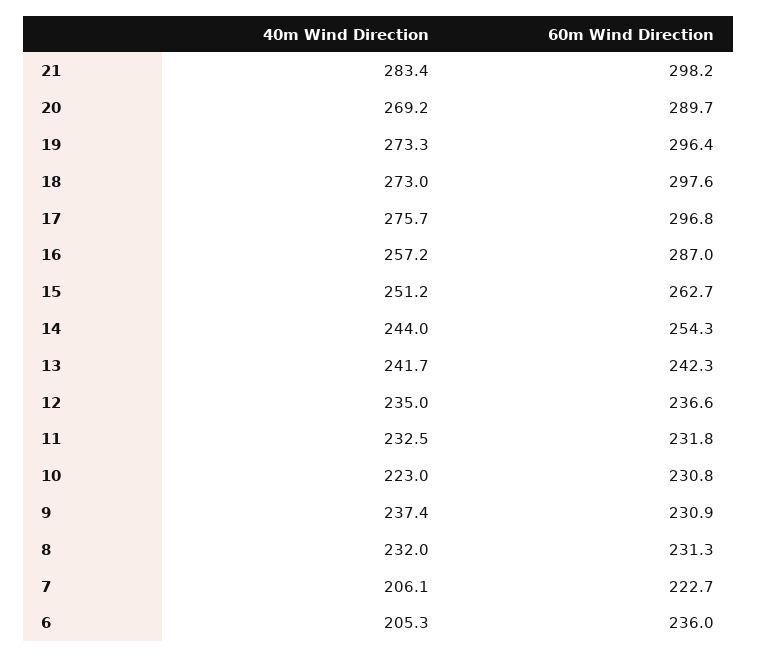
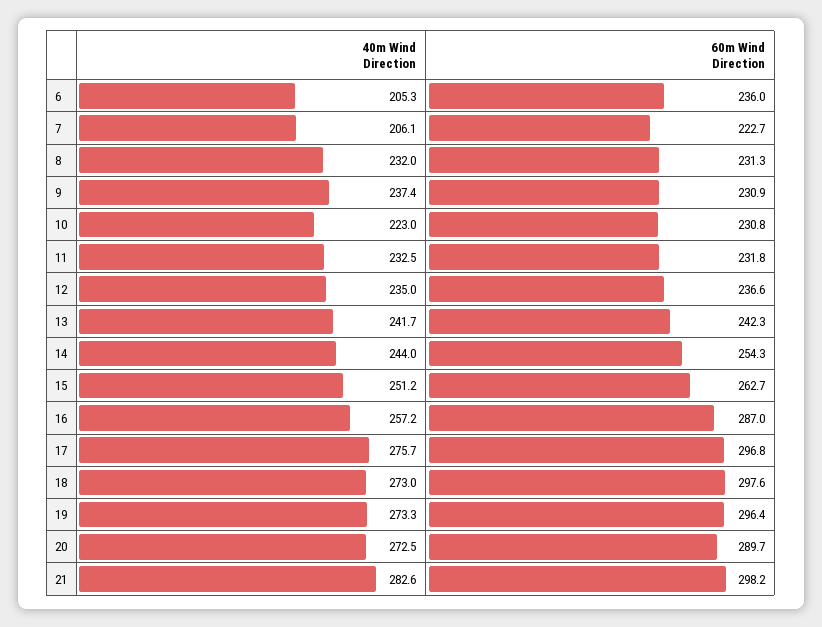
40m Wind Direction, 21: 283.4 -> 282.6
40m Wind Direction, 20: 269.2 -> 272.5

